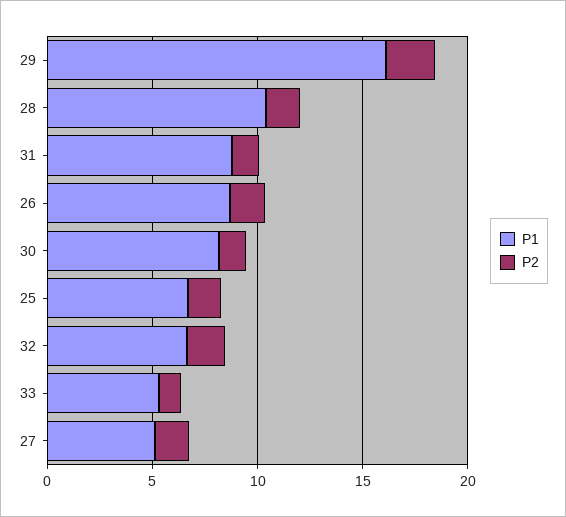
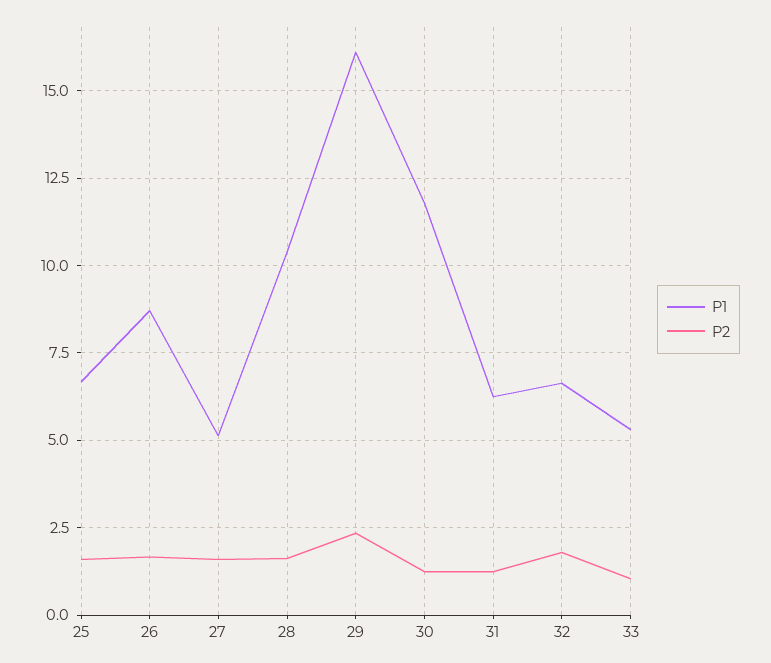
P1, 31: 9 -> 6.25
P1, 30: 8 -> 11.75

